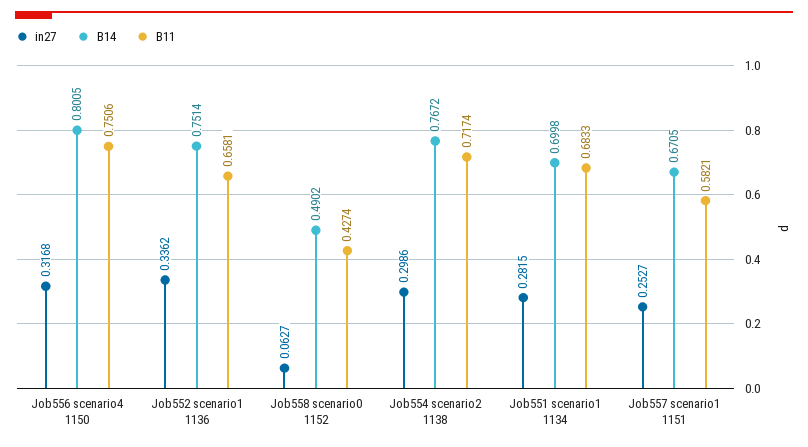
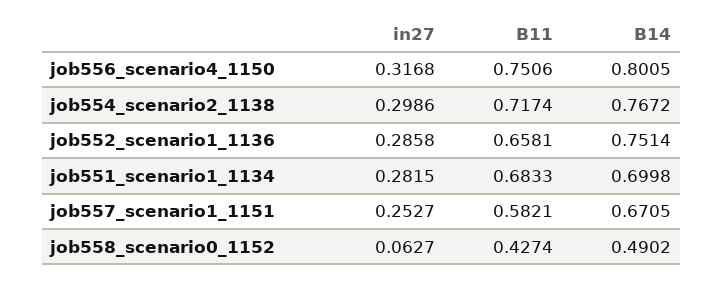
in27, Job552 scenario1 1136: 0.3362 -> 0.2858

